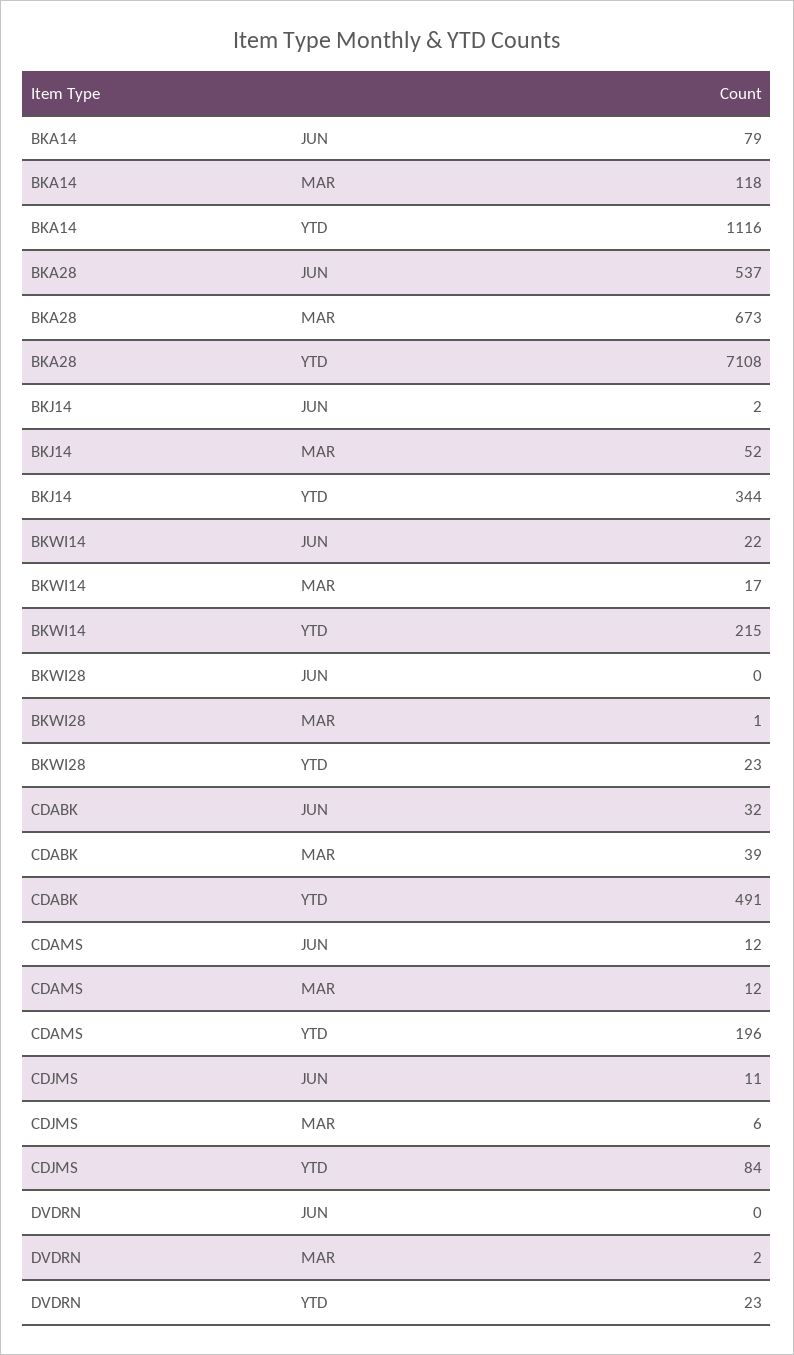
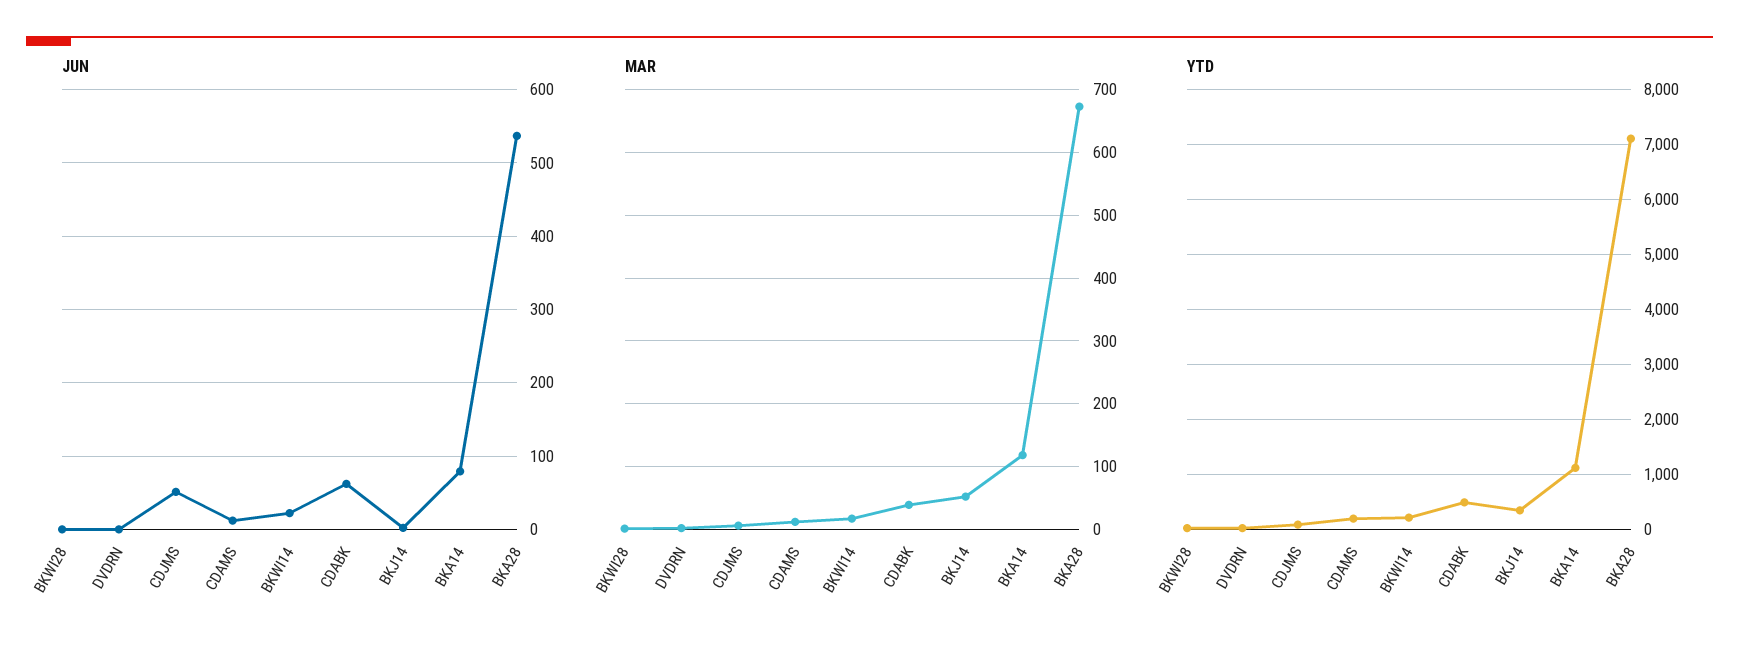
JUN, CDABK: 32 -> 60
JUN, CDJMS: 11 -> 50

